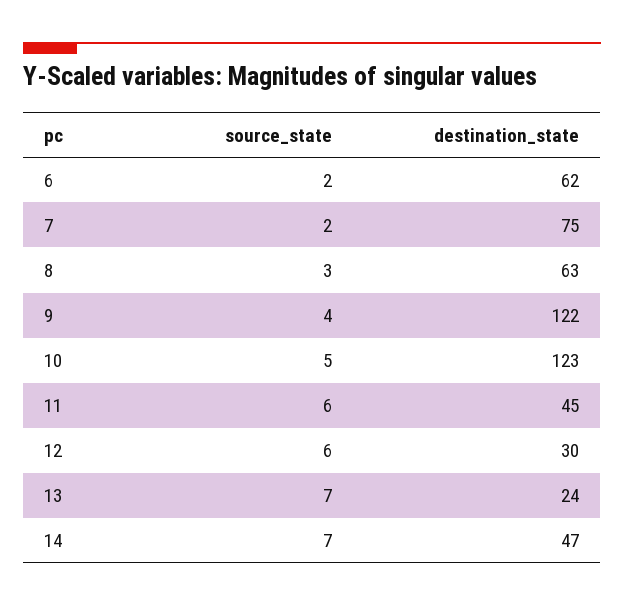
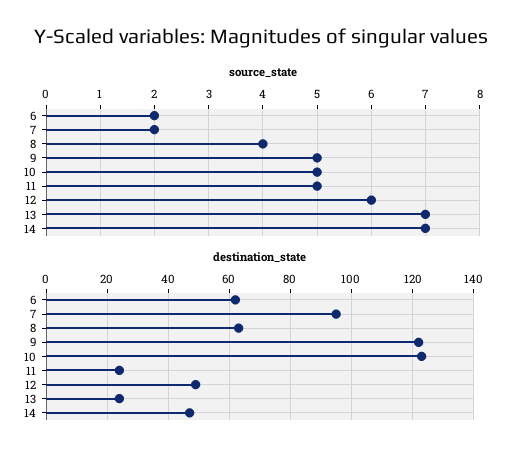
destination_state, 7: 75 -> 95
source_state, 8: 3 -> 4
source_state, 9: 4 -> 5
source_state, 11: 6 -> 5
destination_state, 11: 45 -> 25
destination_state, 12: 30 -> 50

